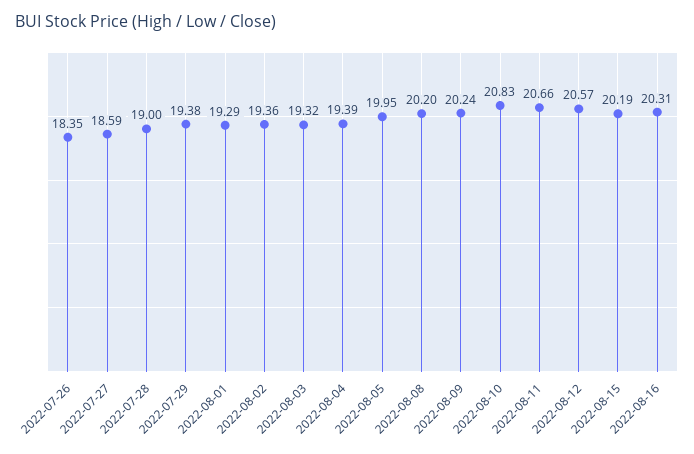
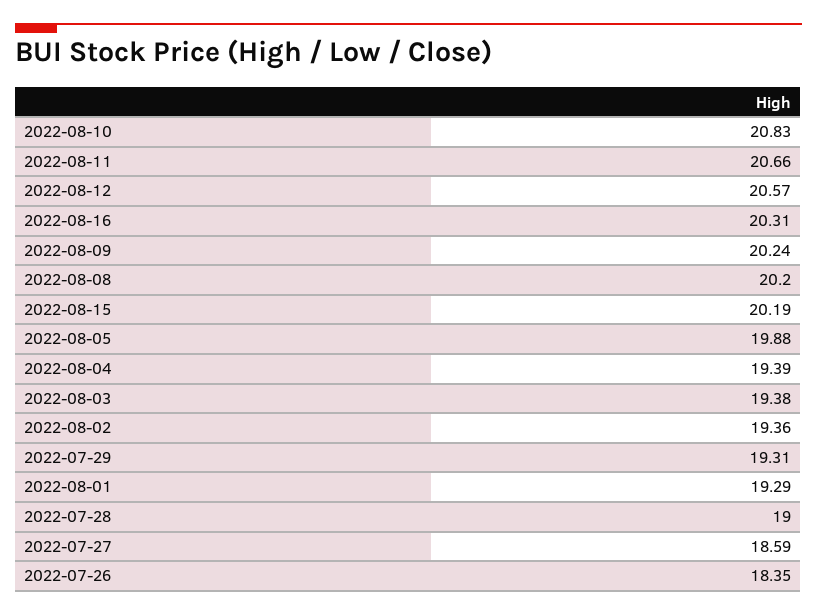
2022-07-29: 19.38 -> 19.31
2022-08-03: 19.32 -> 19.38
2022-08-05: 19.95 -> 19.88

